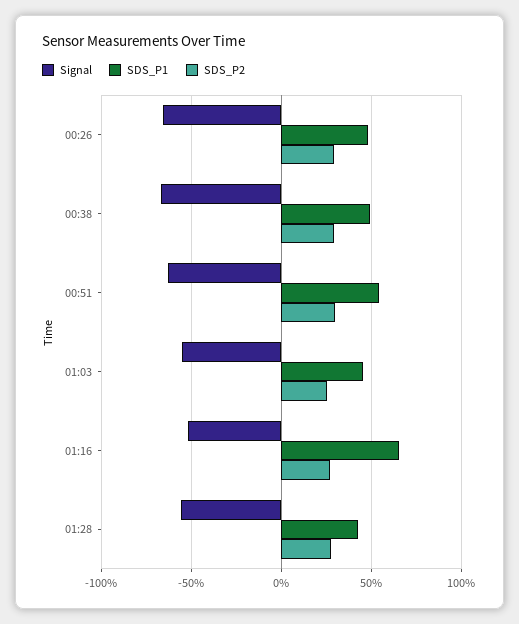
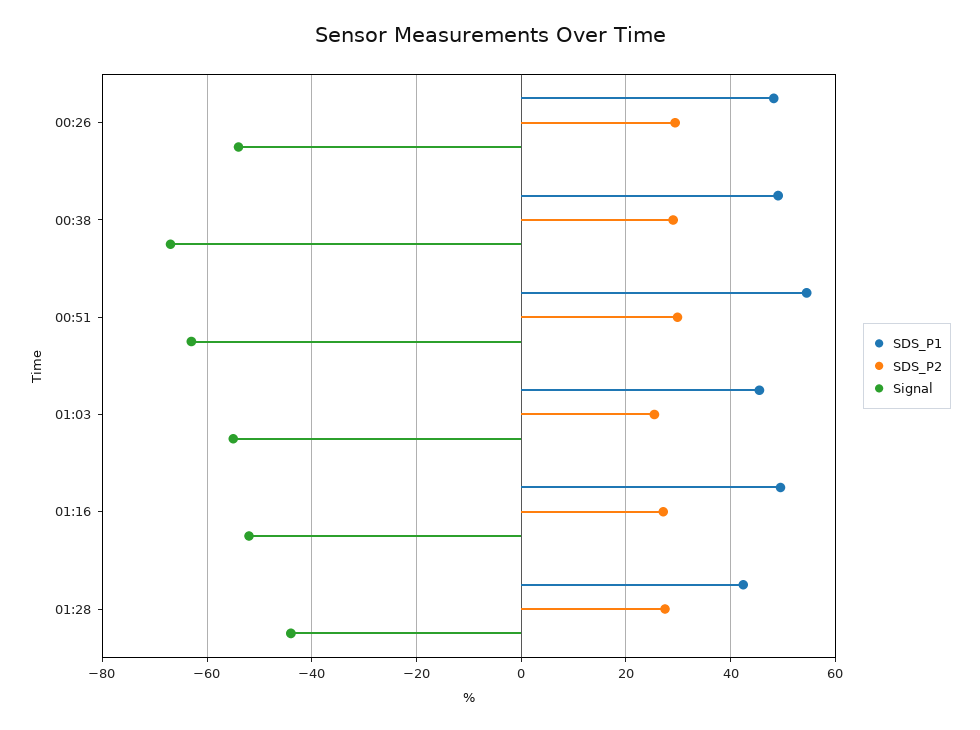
Signal, 00:26: -65 -> -54
SDS_P1, 01:16: 65 -> 50
Signal, 01:28: -55 -> -44

